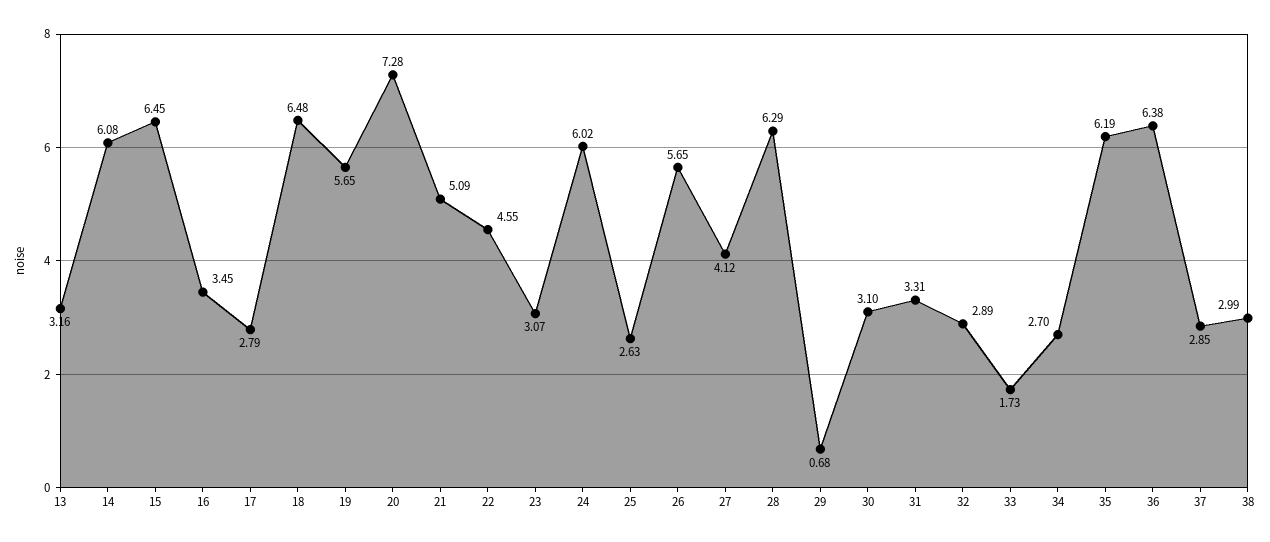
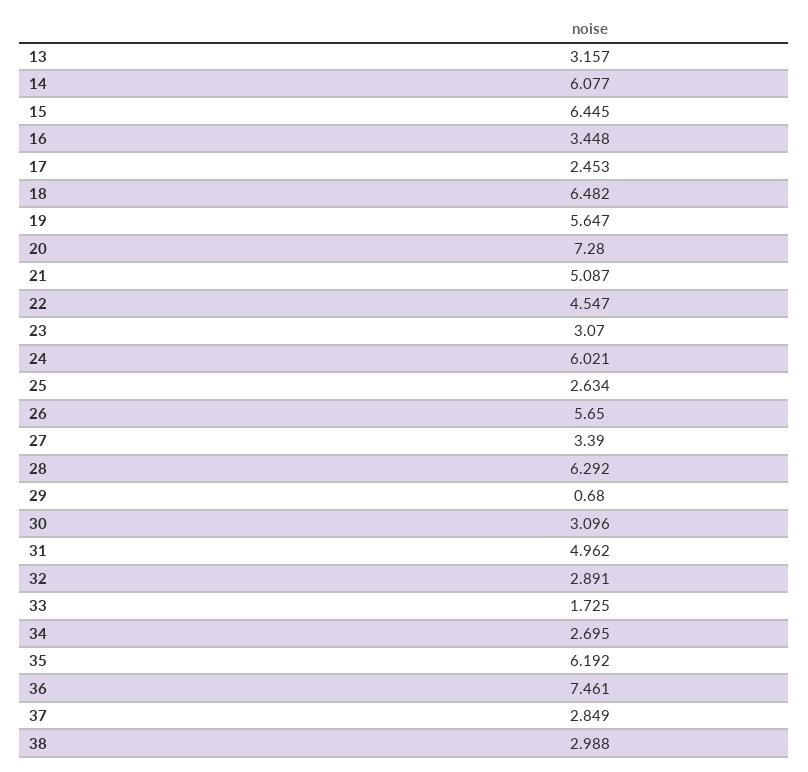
17: 2.79 -> 2.453
27: 4.12 -> 3.39
31: 3.31 -> 4.962
36: 6.38 -> 7.461

